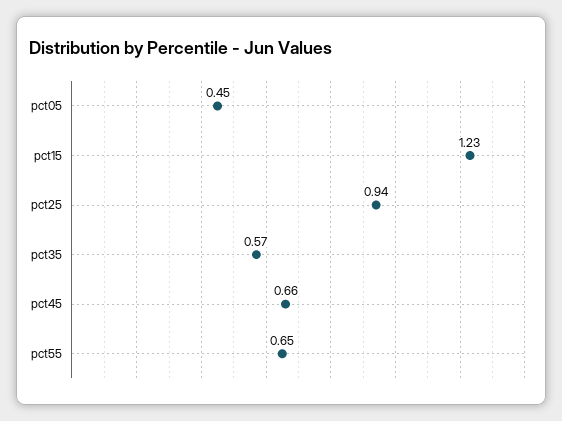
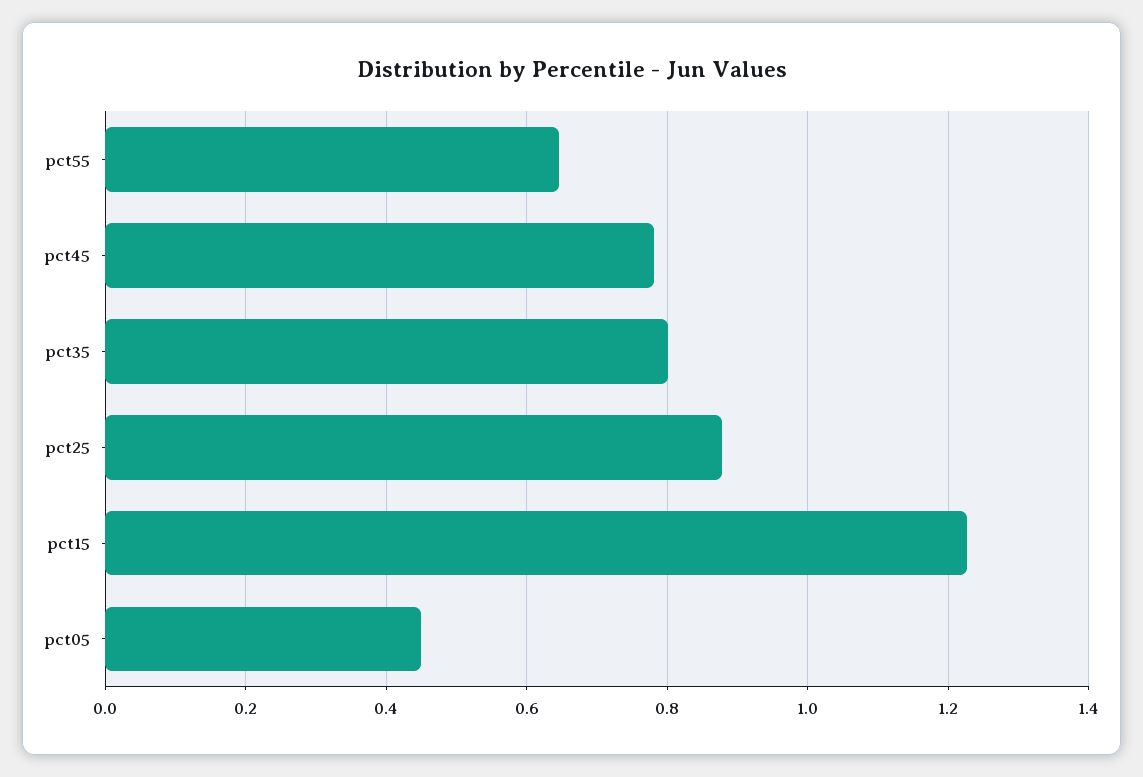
pct25: 0.94 -> 0.88
pct35: 0.57 -> 0.8
pct45: 0.66 -> 0.78

